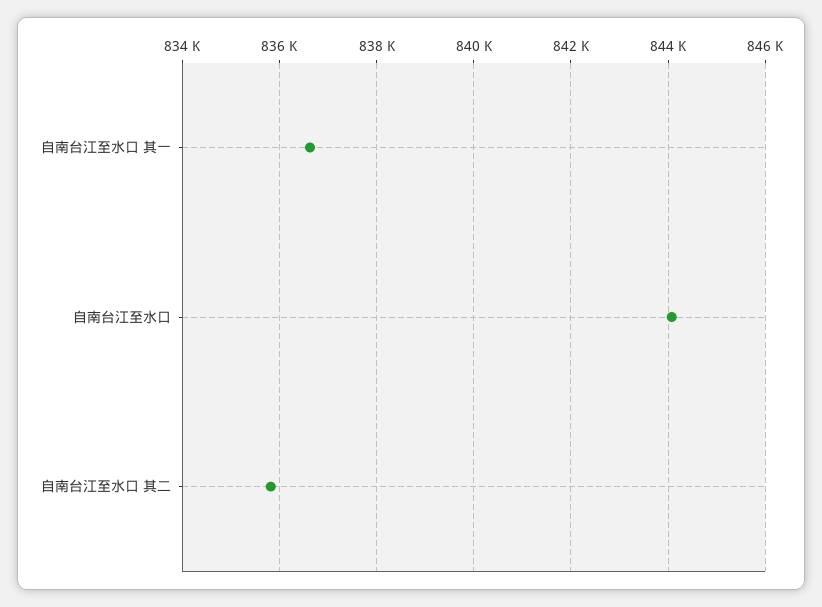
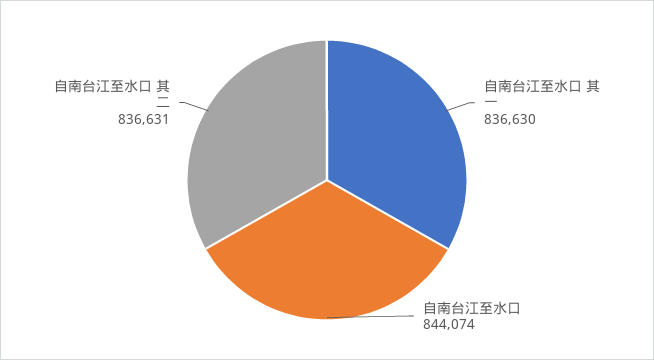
自南台江至水口 其二: 835800 -> 836631

